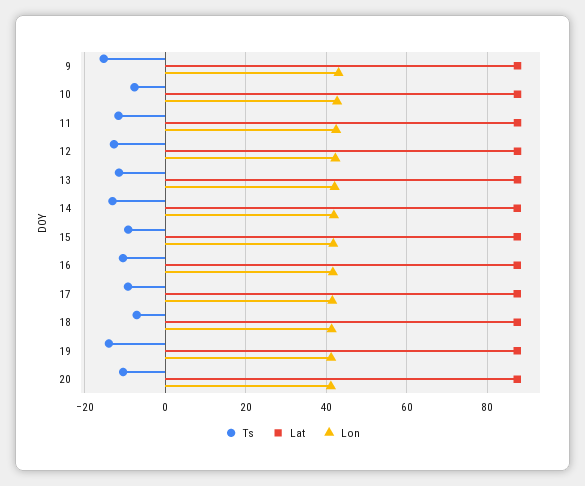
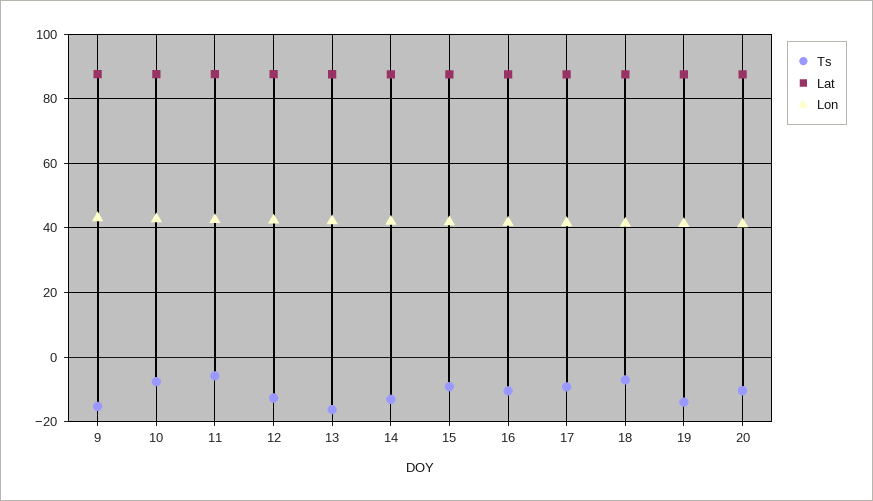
Ts, 11: -12 -> -6
Ts, 13: -12 -> -16

